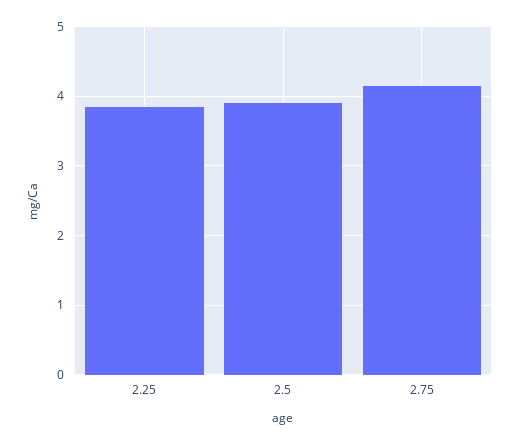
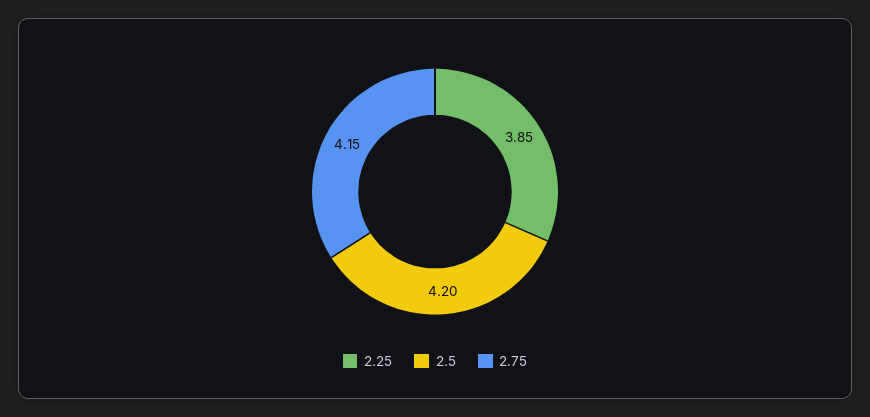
2.5: 3.9 -> 4.2

